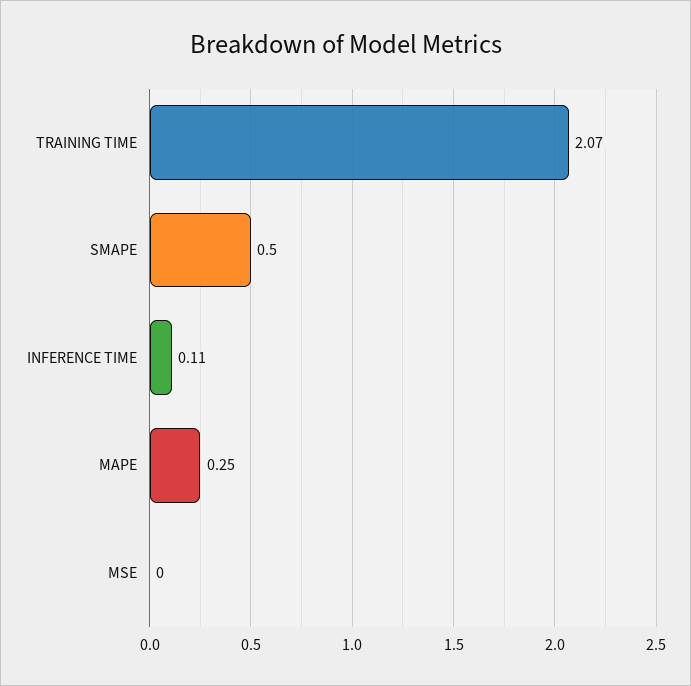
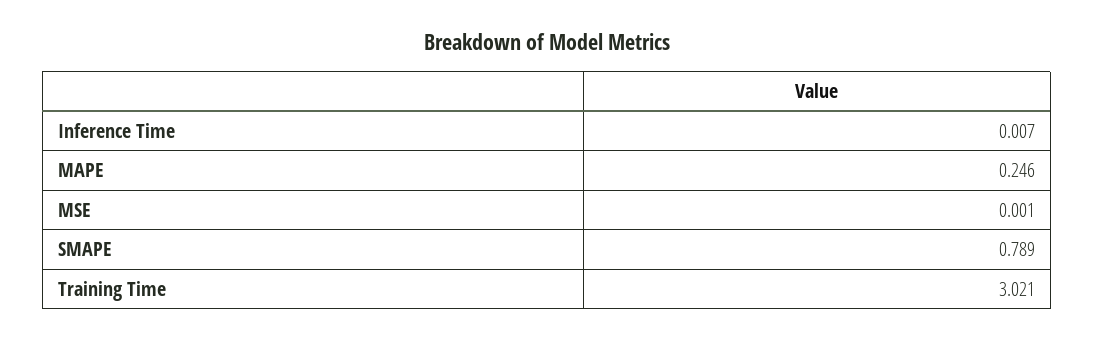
TRAINING TIME: 2.07 -> 3.021
SMAPE: 0.5 -> 0.789
INFERENCE TIME: 0.11 -> 0.007

